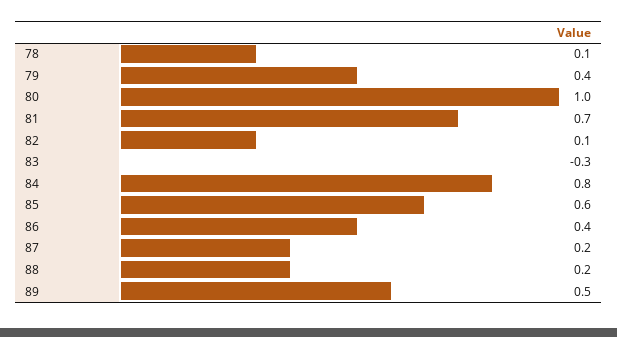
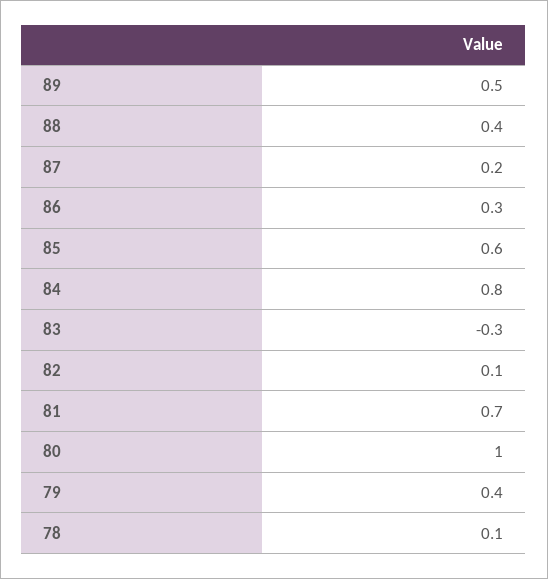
86: 0.4 -> 0.3
88: 0.2 -> 0.4

